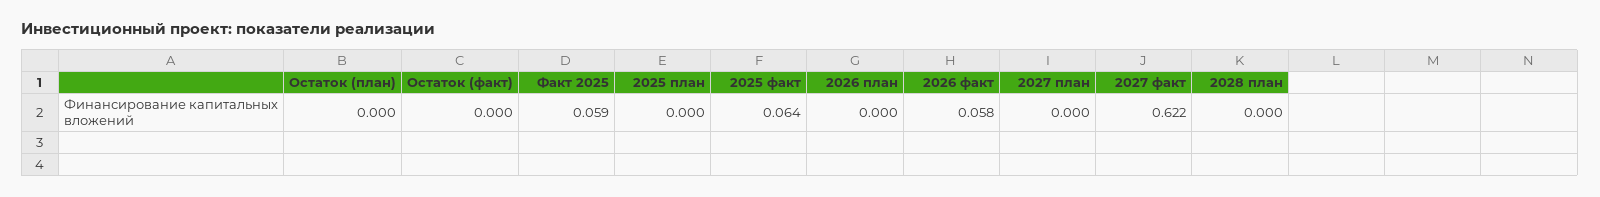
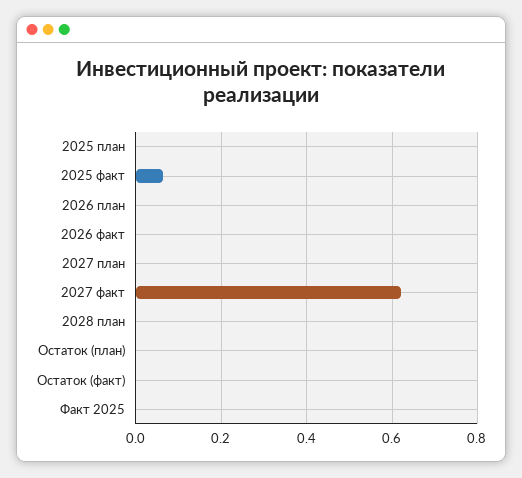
Факт 2025: 0.059 -> 0
2026 факт: 0.058 -> 0

